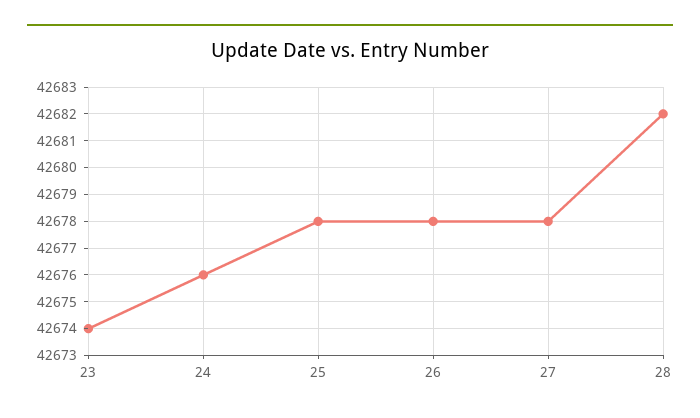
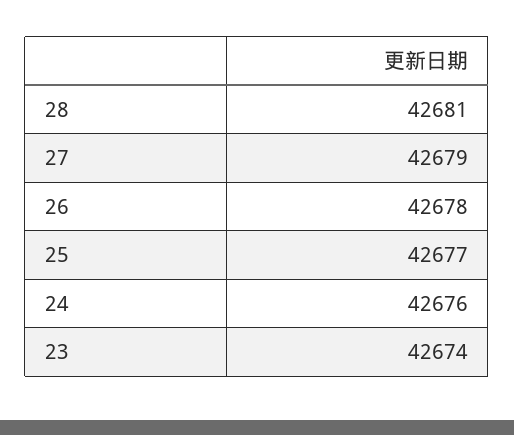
25: 42678 -> 42677
27: 42678 -> 42679
28: 42682 -> 42681

